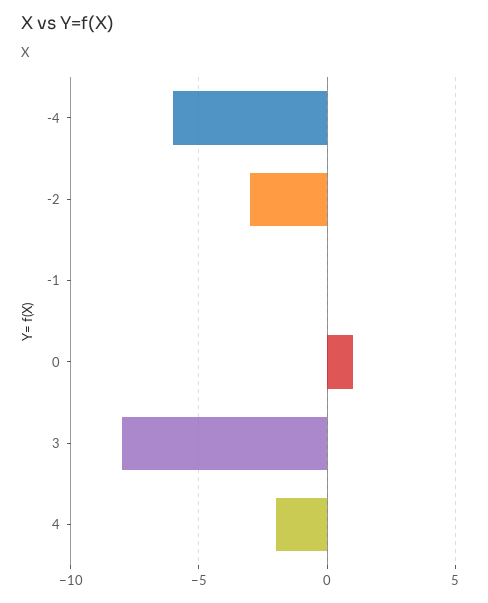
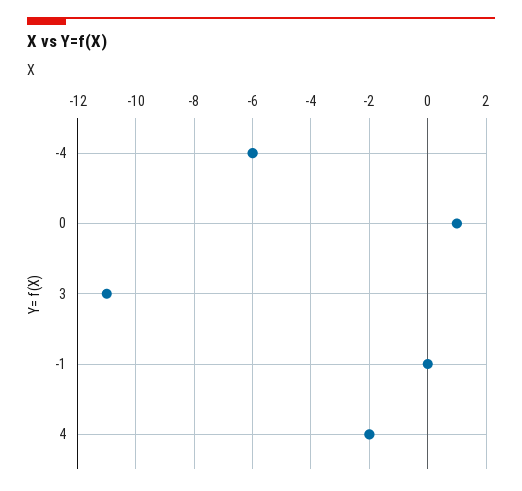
-2: -3 -> none
3: -8 -> -11

